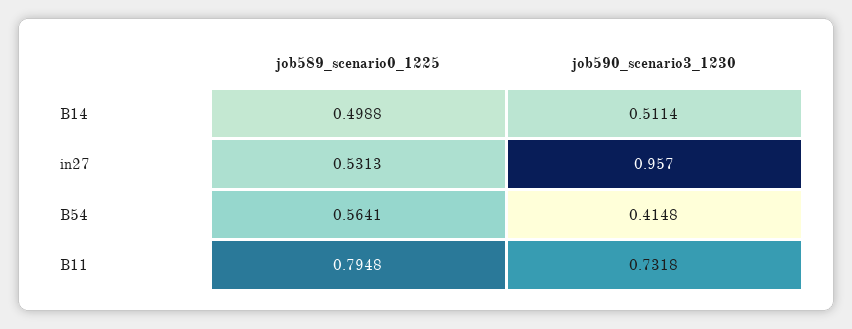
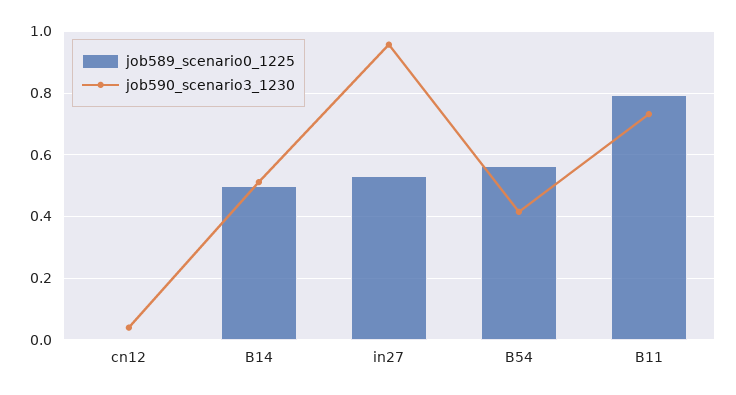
job589_scenario0_1225, cn12: none -> 0
job590_scenario3_1230, cn12: none -> 0.04

